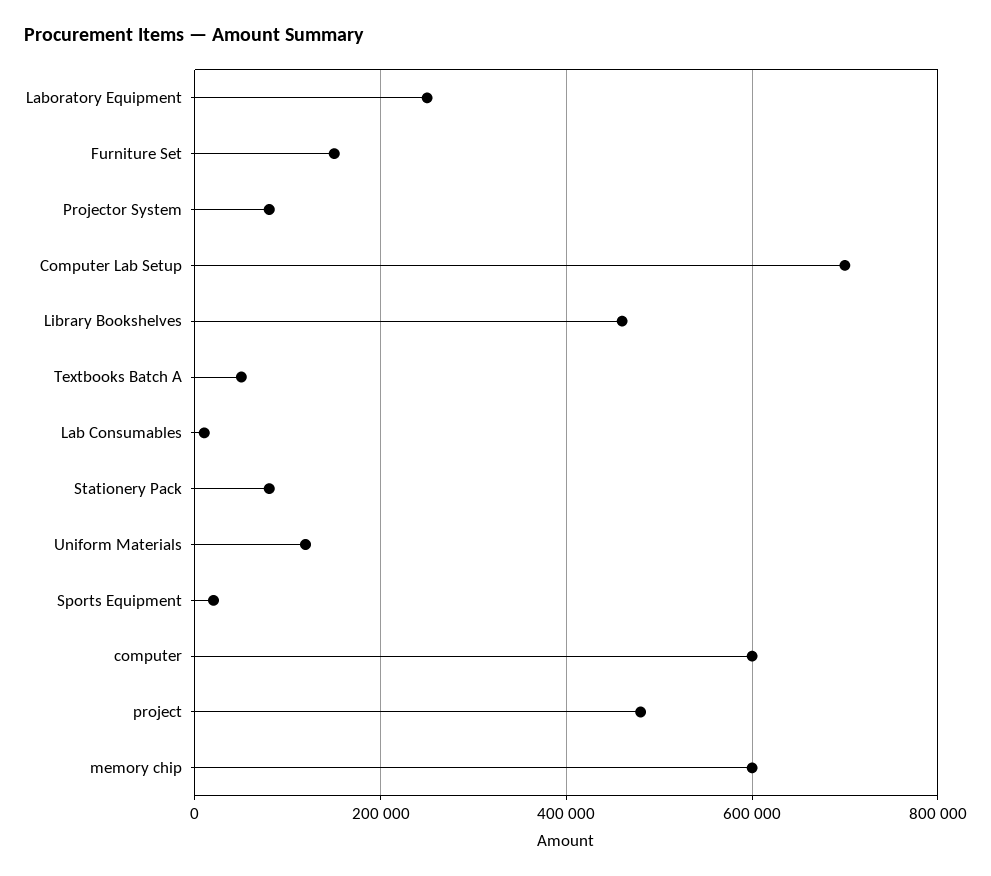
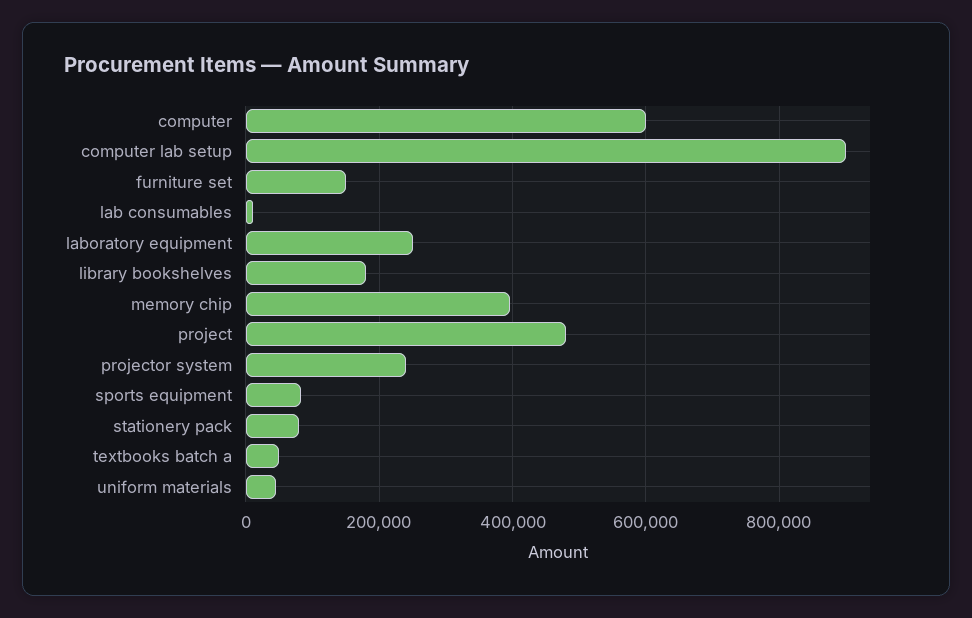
Projector System: 80000 -> 240000
Computer Lab Setup: 700000 -> 900000
Library Bookshelves: 460000 -> 180000
Uniform Materials: 120000 -> 40000
Sports Equipment: 20000 -> 80000
memory chip: 600000 -> 400000

